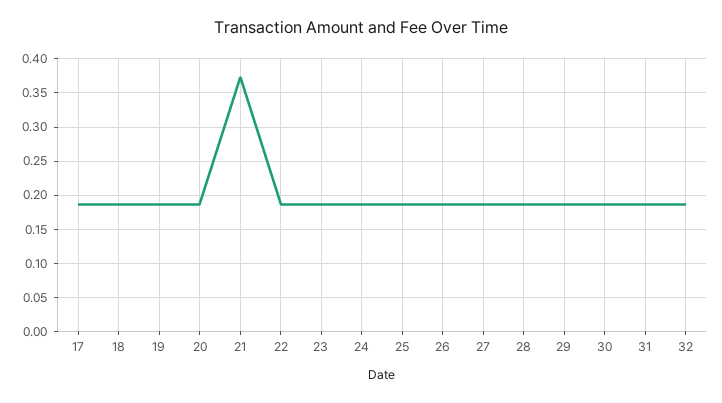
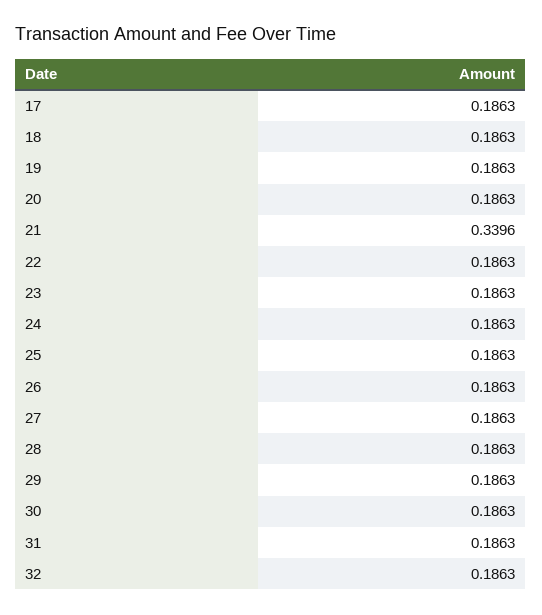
21: 0.37 -> 0.3396

